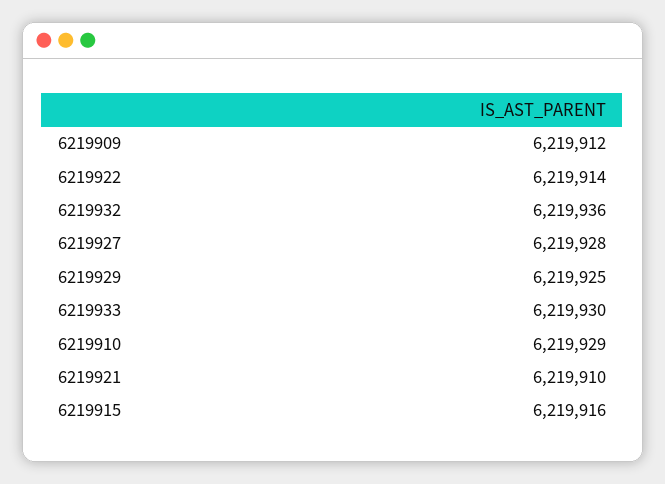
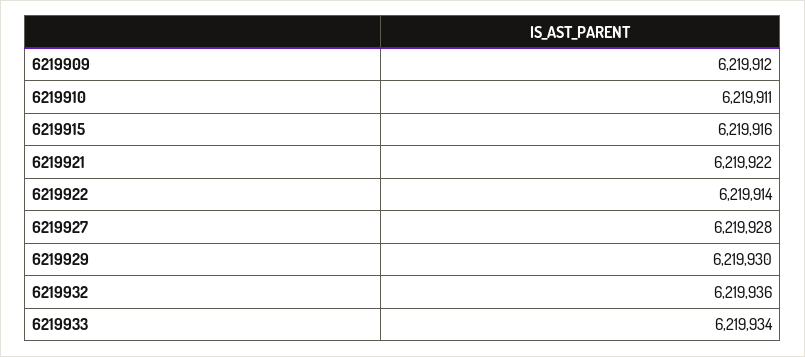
6219929: 6219925 -> 6219930
6219933: 6219930 -> 6219934
6219910: 6219929 -> 6219911
6219921: 6219910 -> 6219922

